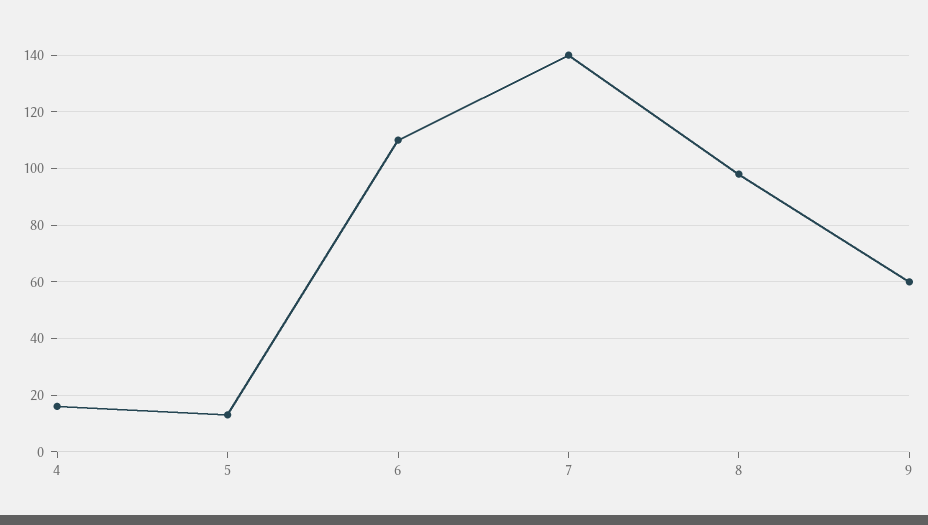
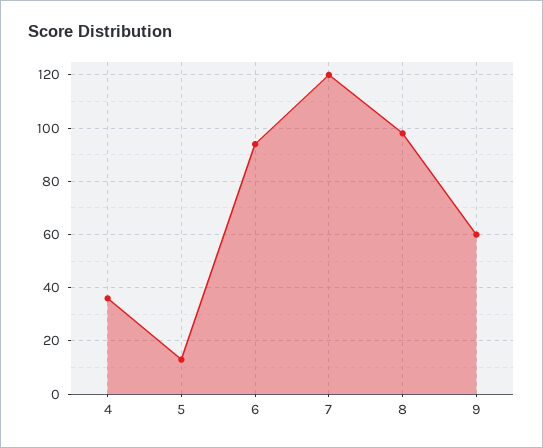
4: 15 -> 35
6: 110 -> 95
7: 140 -> 120

